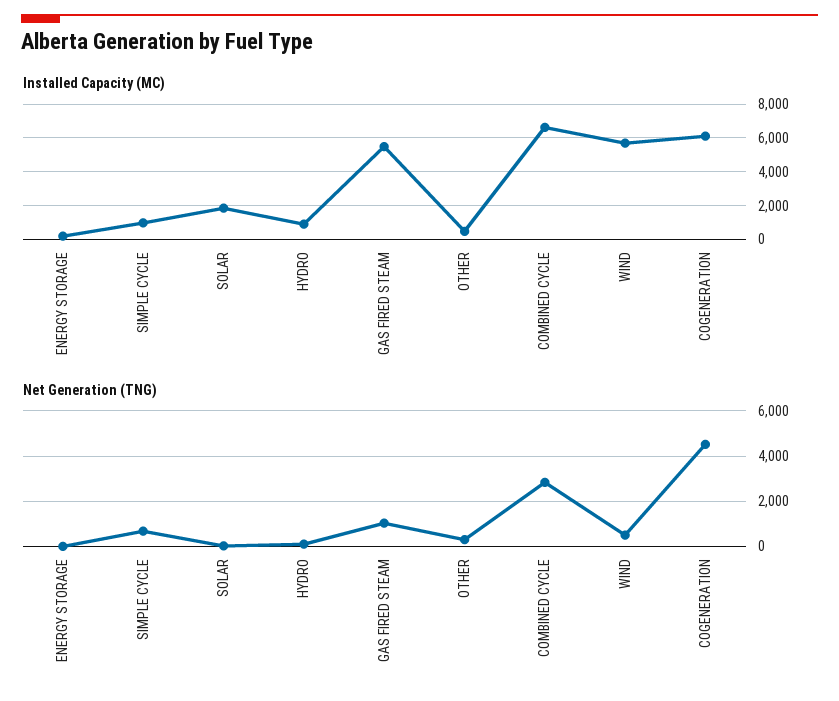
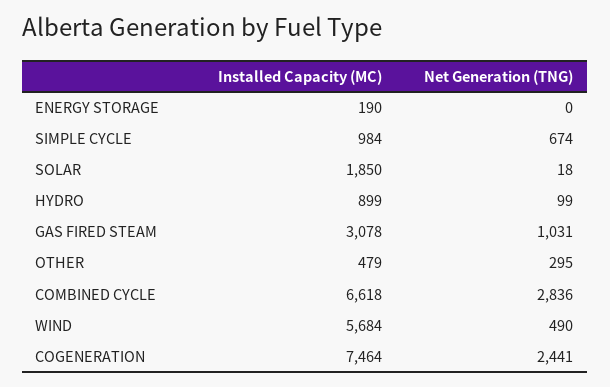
Installed Capacity (MC), GAS FIRED STEAM: 5500 -> 3078
Installed Capacity (MC), COGENERATION: 6000 -> 7464
Net Generation (TNG), COGENERATION: 4500 -> 2441

